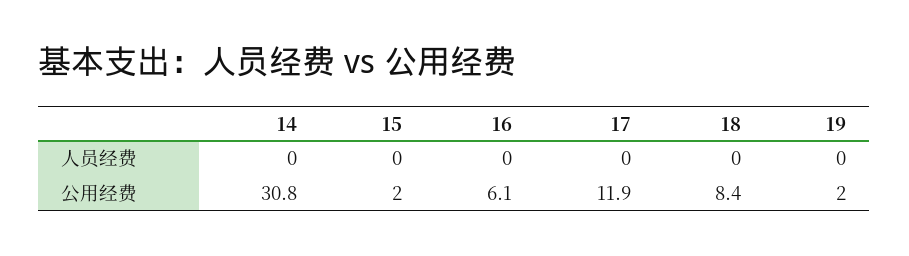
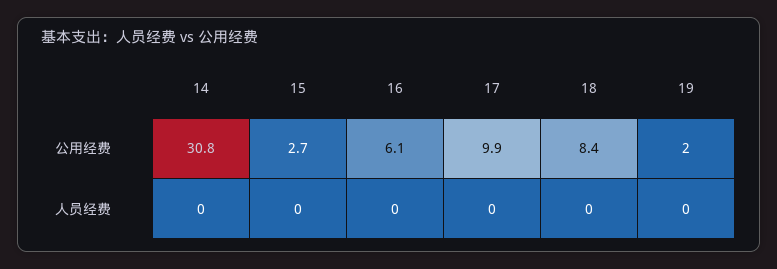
15, 公用经费: 2 -> 2.7
17, 公用经费: 11.9 -> 9.9

